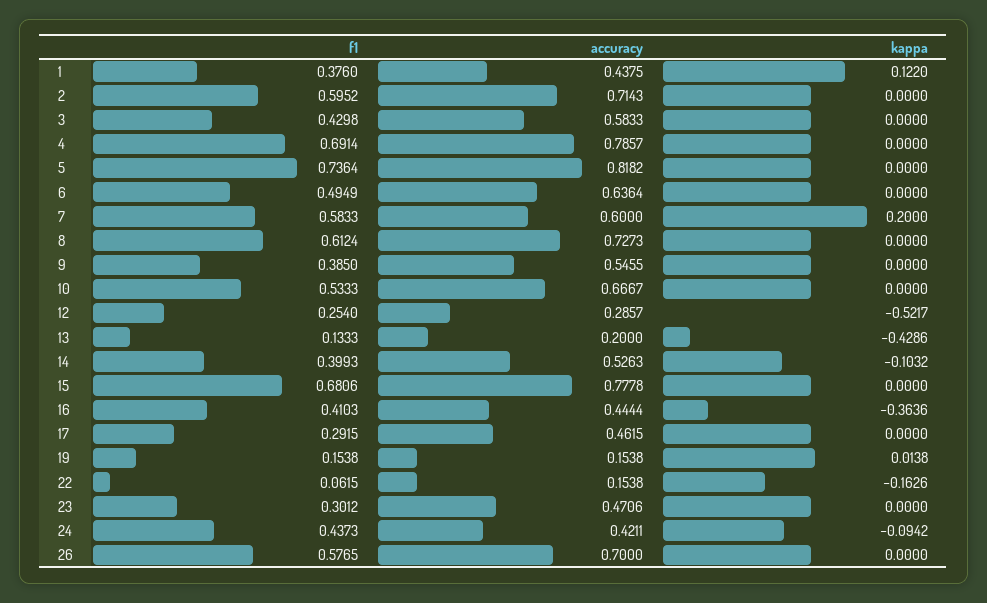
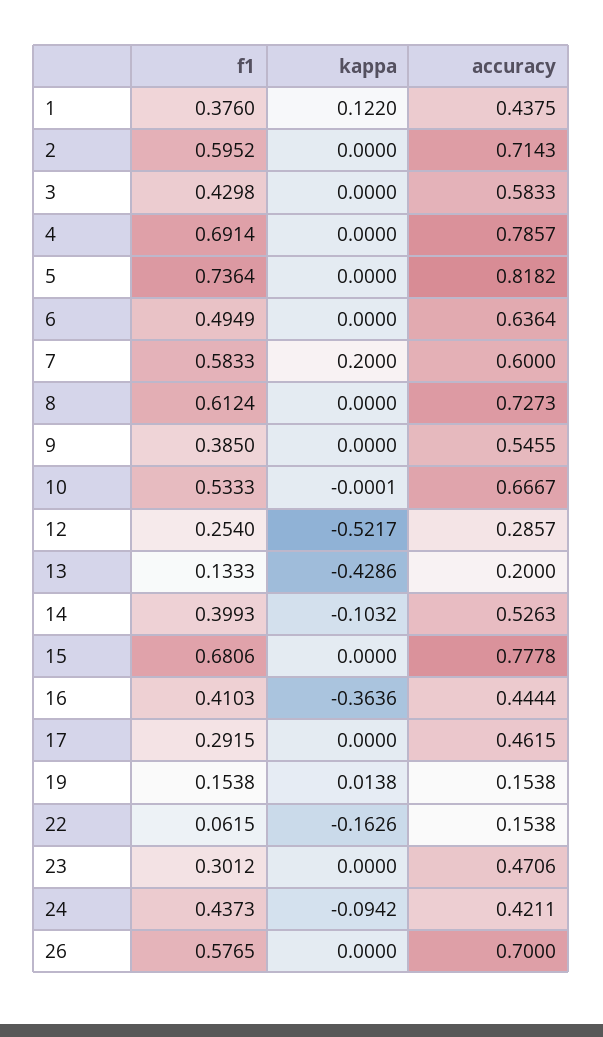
kappa, 10: 0 -> -0.0001

